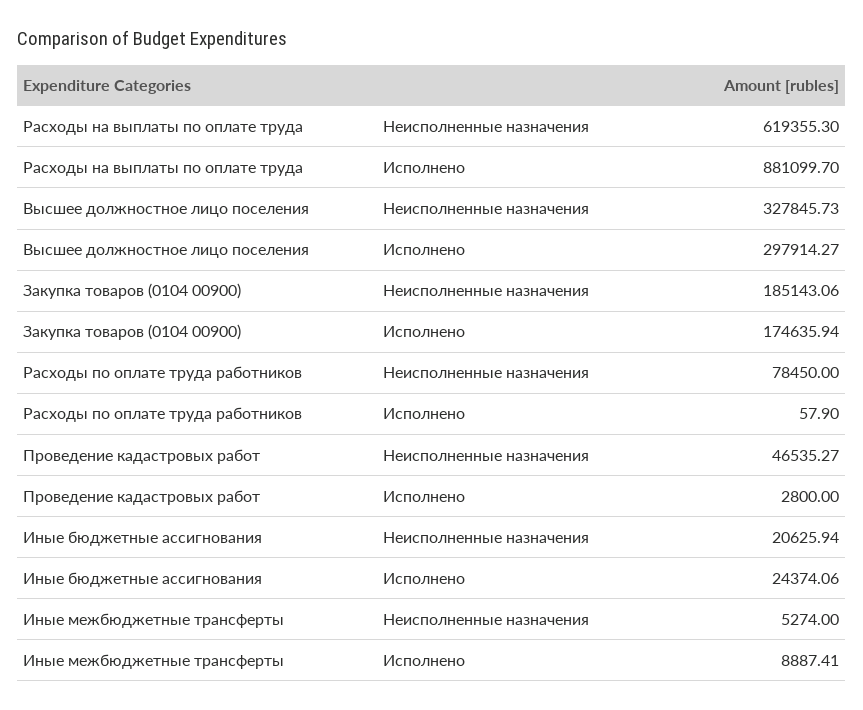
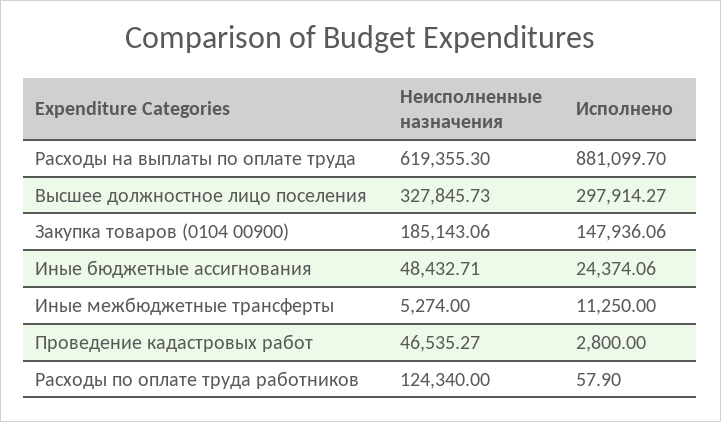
Закупка товаров (0104 00900), Исполнено: 174635.94 -> 147936.06
Расходы по оплате труда работников, Неисполненные назначения: 78450 -> 124340
Иные бюджетные ассигнования, Неисполненные назначения: 20625.94 -> 48432.71
Иные межбюджетные трансферты, Исполнено: 8887.41 -> 11250

